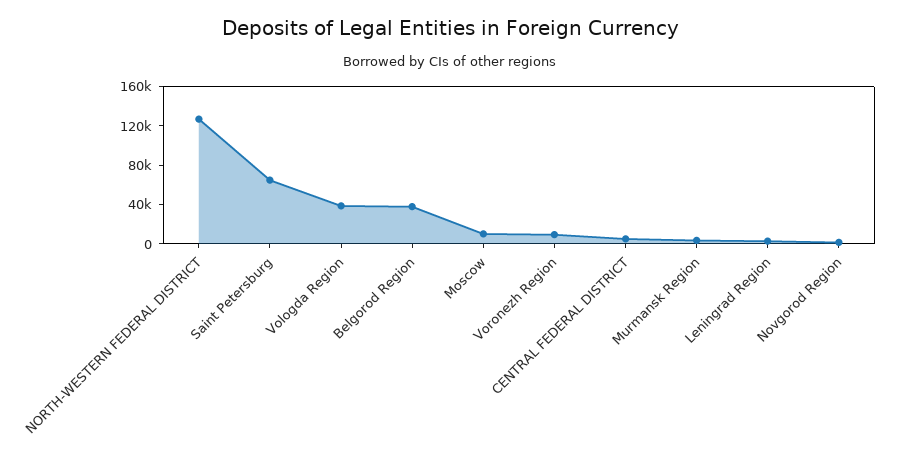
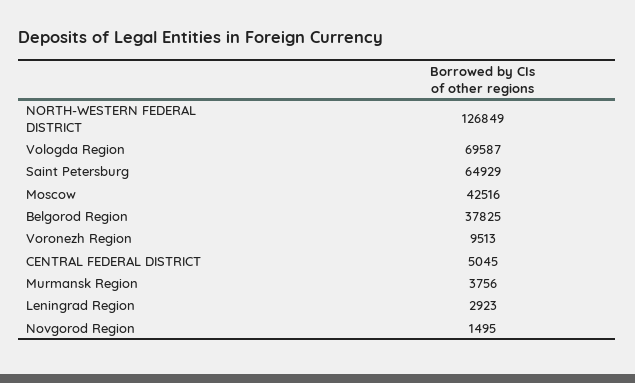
Vologda Region: 40000 -> 69587
Moscow: 10000 -> 42516

